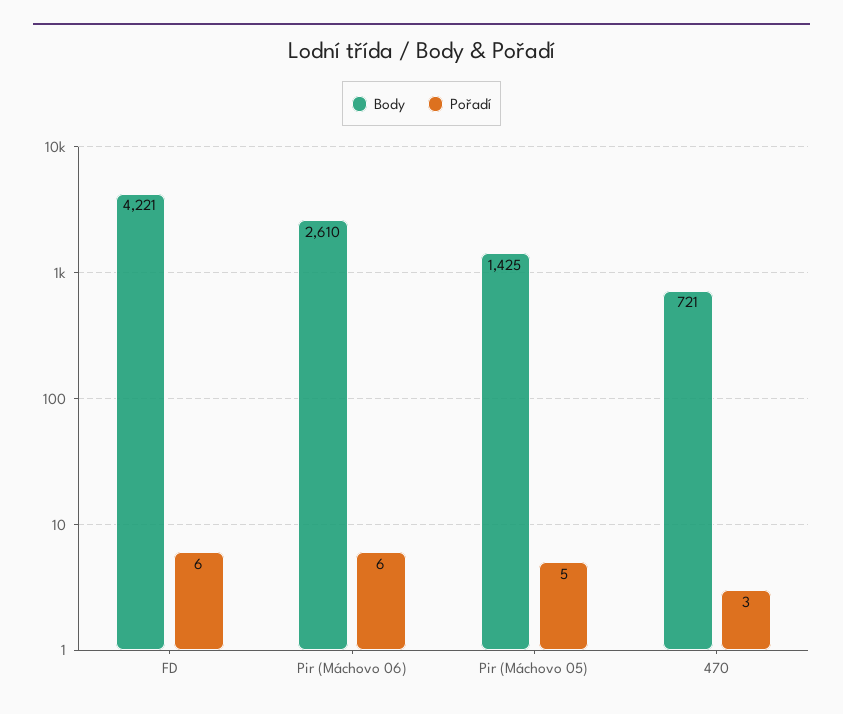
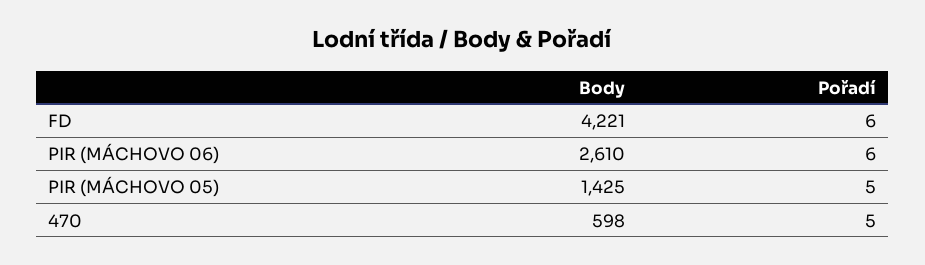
Body, 470: 721 -> 598
Pořadí, 470: 3 -> 5

